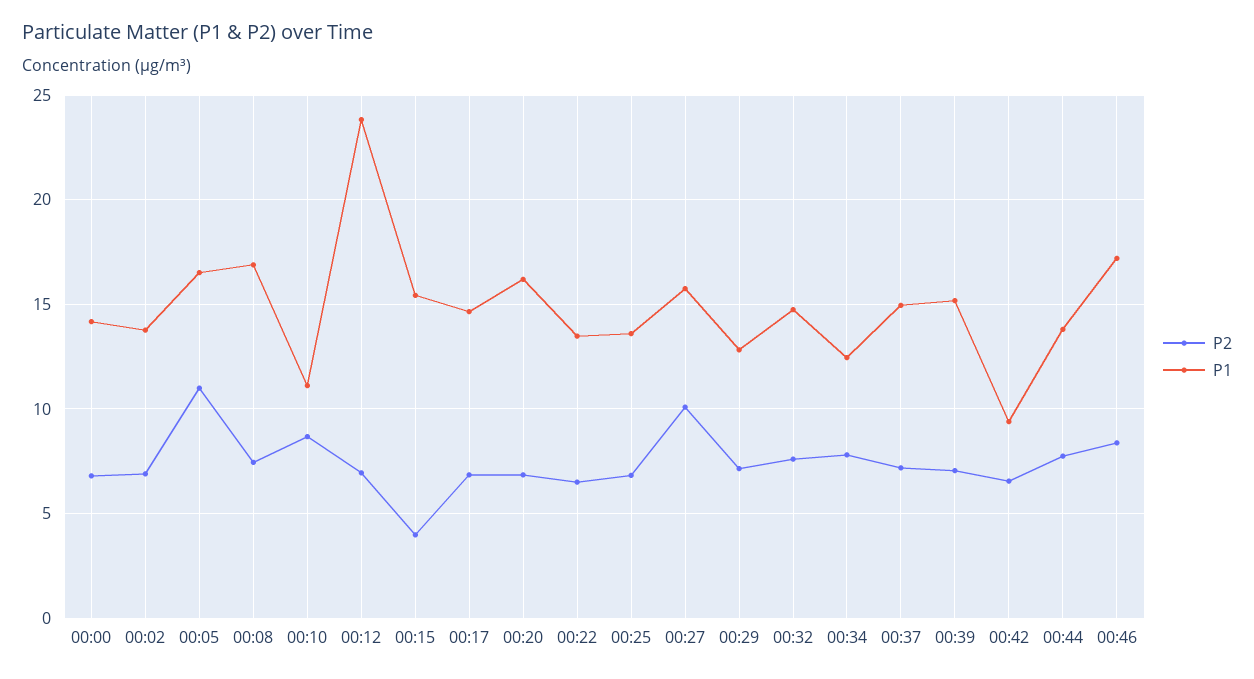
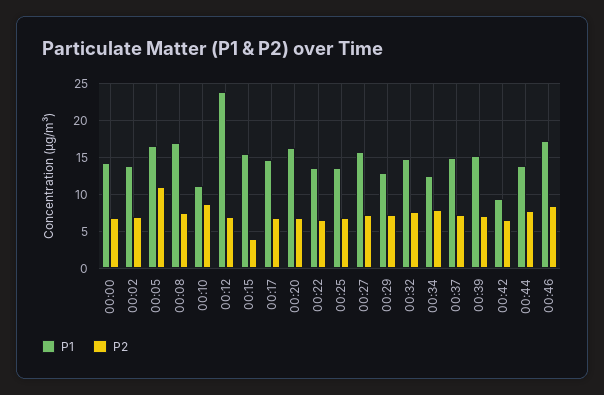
P2, 00:27: 10 -> 7

